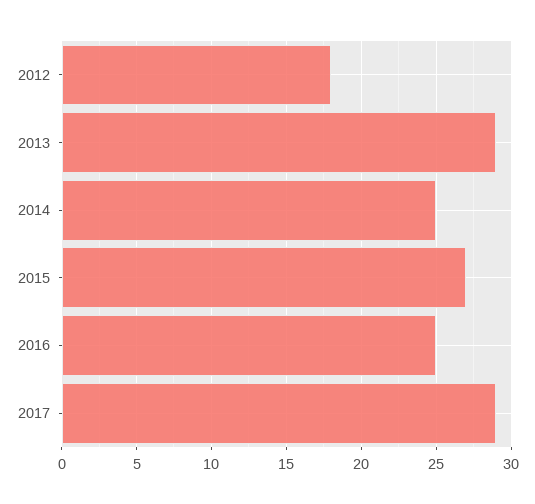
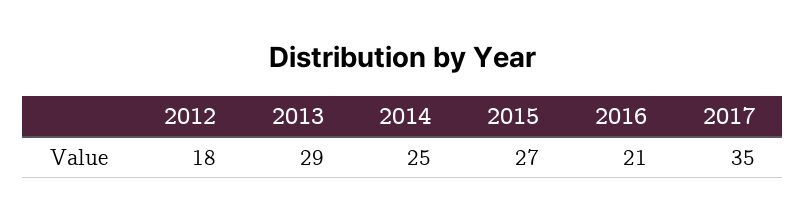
2016: 25 -> 21
2017: 29 -> 35

